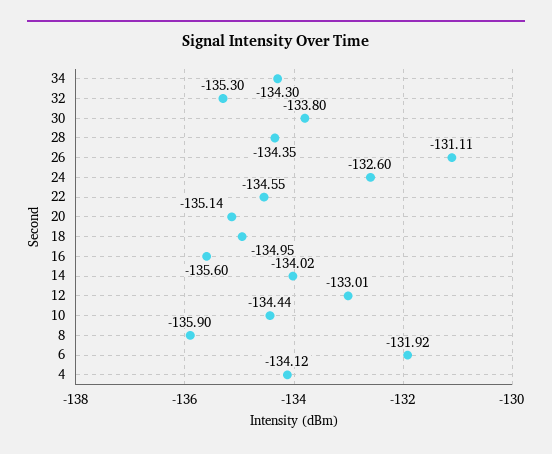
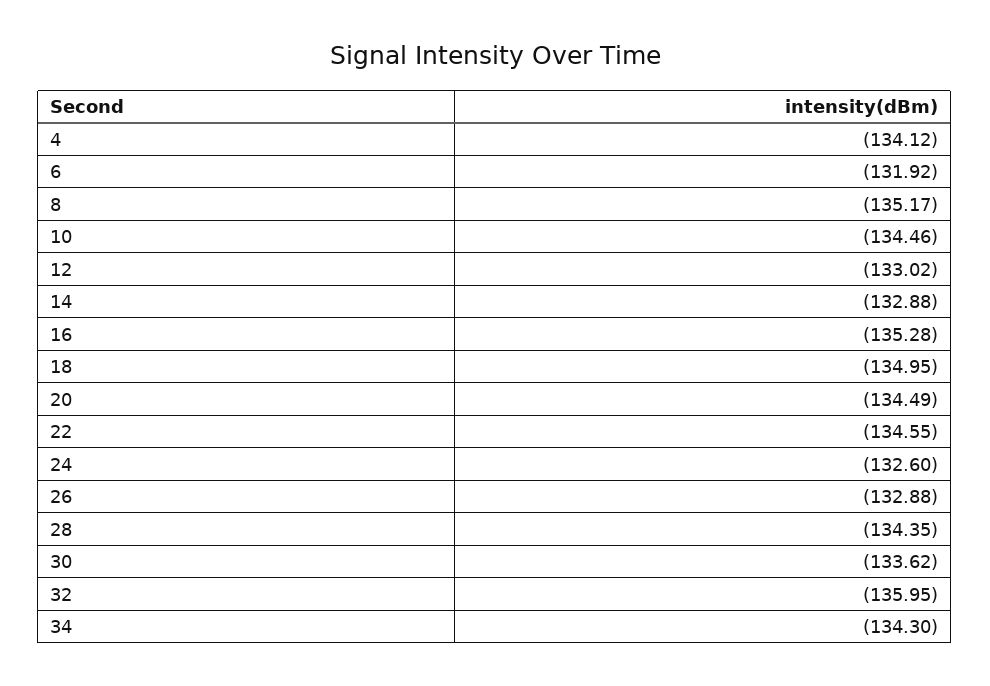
32: -135.3 -> -135.95
30: -133.8 -> -133.62
26: -131.11 -> -132.88
20: -135.14 -> -134.49
16: -135.6 -> -135.28
14: -134.02 -> -132.88
12: -133.01 -> -133.02
10: -134.44 -> -134.46
8: -135.9 -> -135.17

